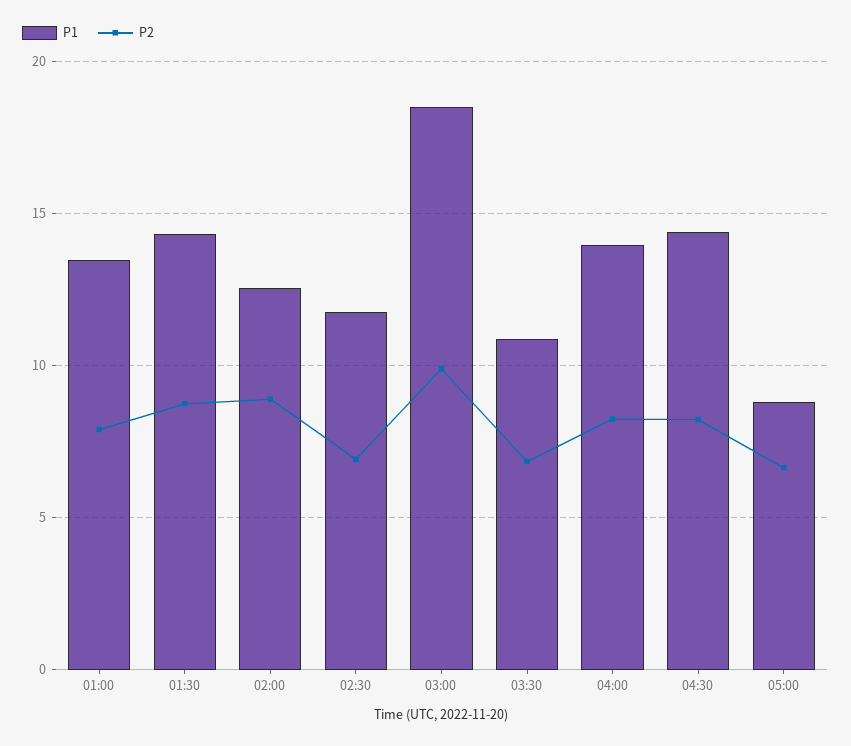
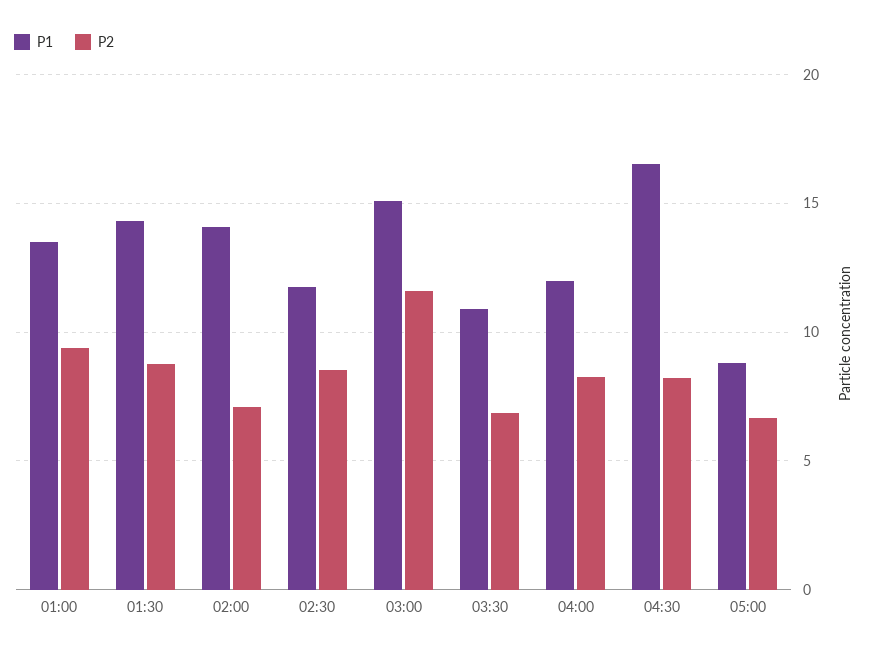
P2, 01:00: 8 -> 9.5
P1, 02:00: 12.5 -> 14
P2, 02:00: 9 -> 7
P2, 02:30: 7 -> 8.5
P1, 03:00: 18.5 -> 15
P2, 03:00: 10 -> 11.5
P1, 04:00: 14 -> 12
P1, 04:30: 14.5 -> 16.5

